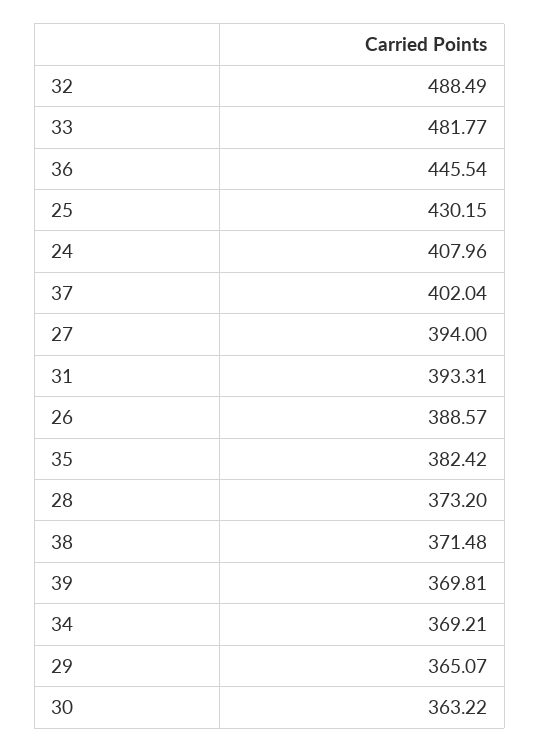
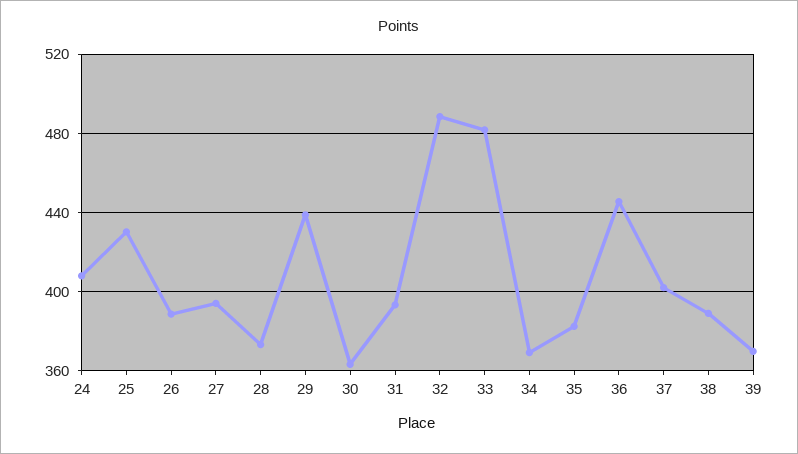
38: 371.48 -> 390
29: 365.07 -> 440

